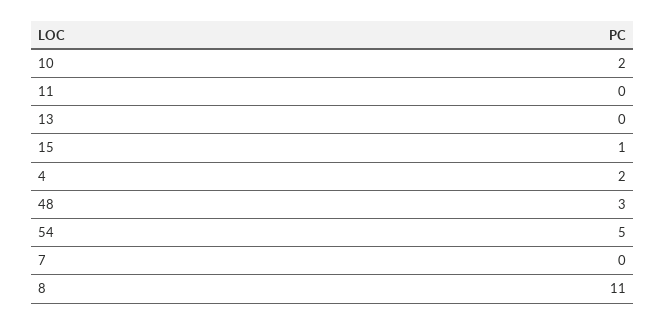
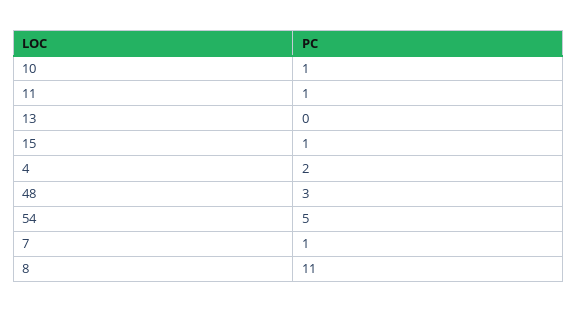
10: 2 -> 1
11: 0 -> 1
7: 0 -> 1

